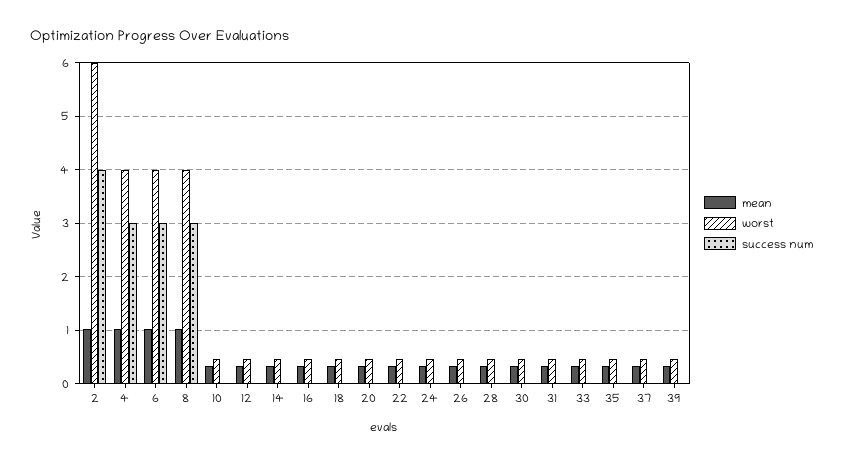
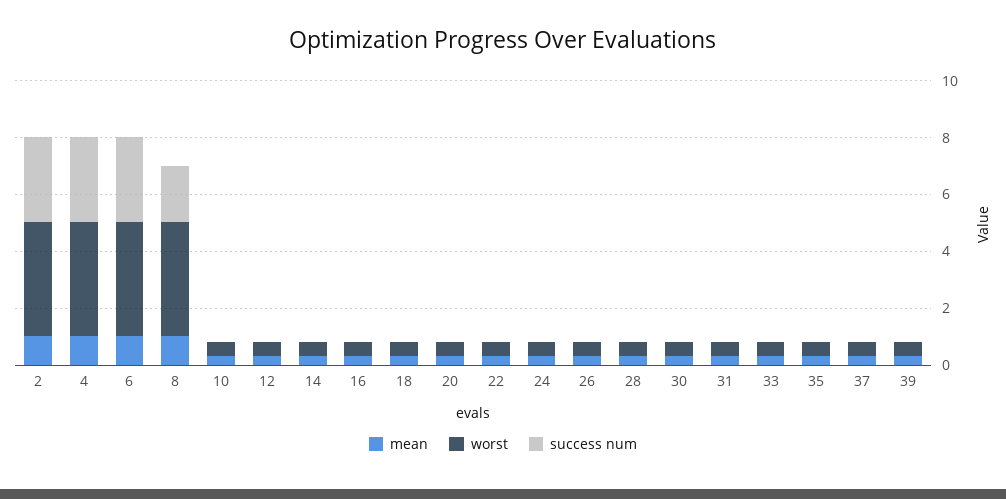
worst, 2: 6 -> 4
success num, 2: 4 -> 3
success num, 8: 3 -> 2

